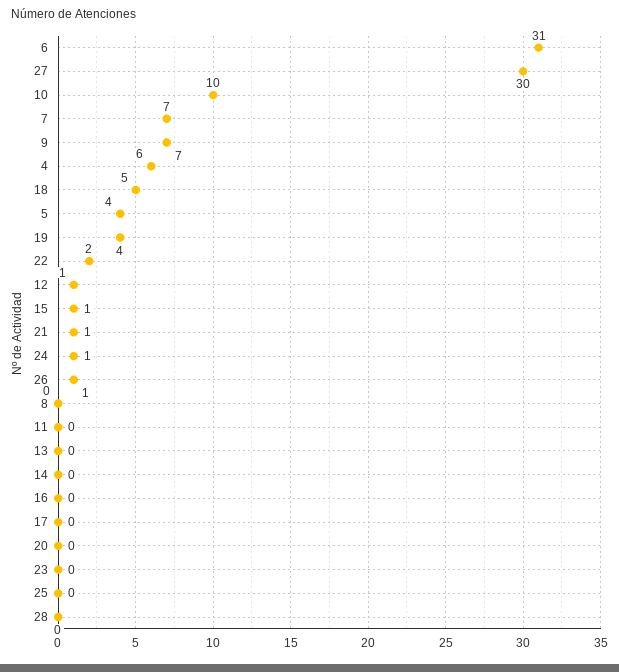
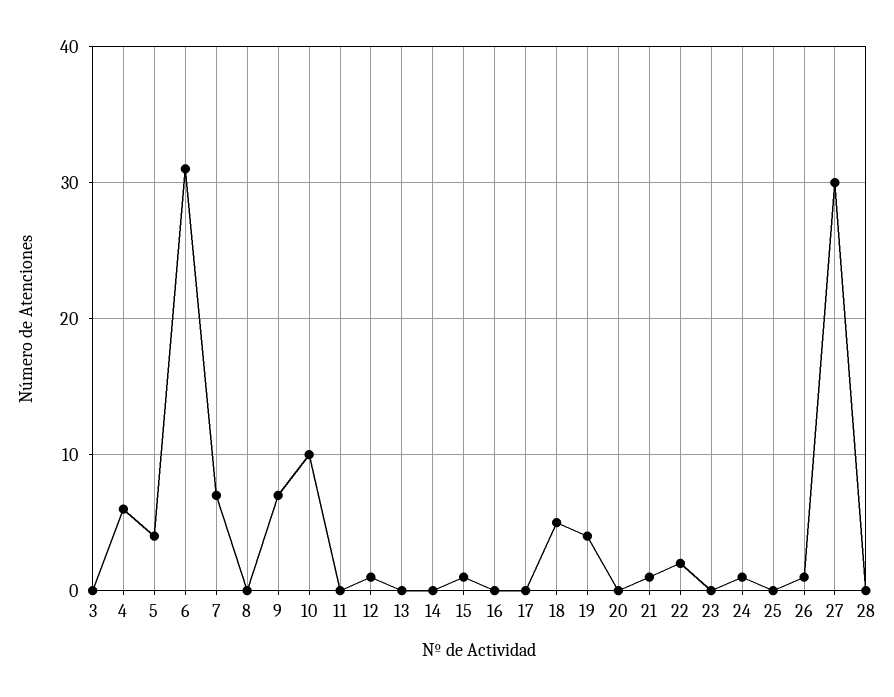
3: none -> 0

